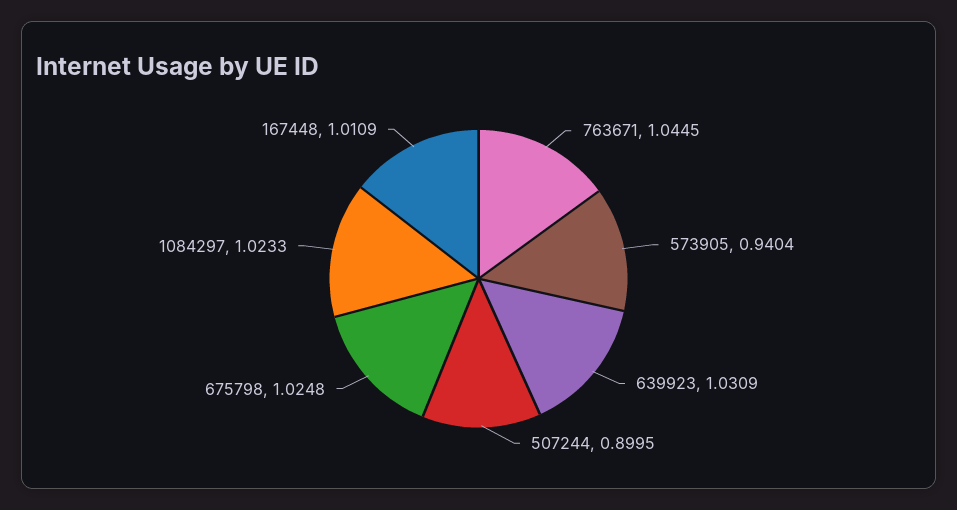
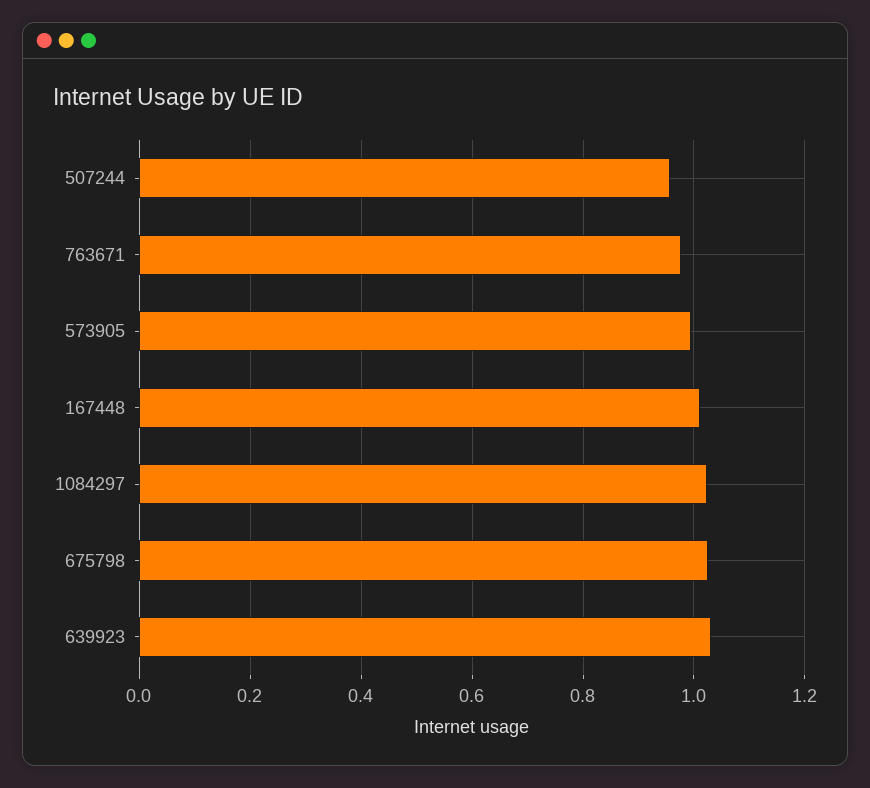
763671: 1.0445 -> 0.98
573905: 0.9404 -> 1
507244: 0.8995 -> 0.96

